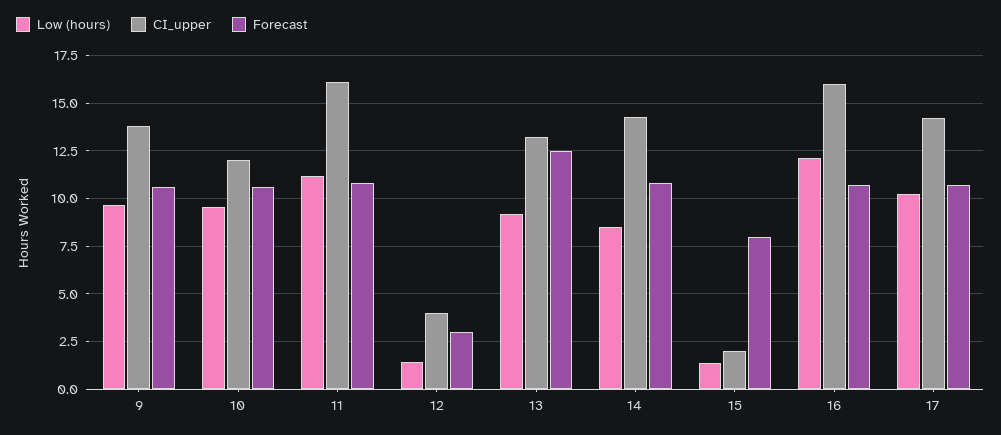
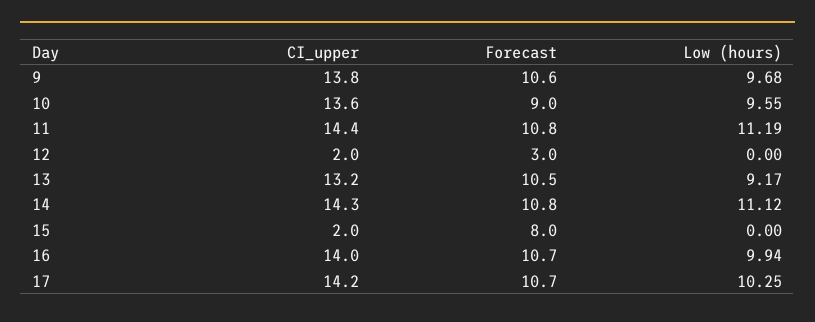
CI_upper, 10: 12 -> 13.6
Forecast, 10: 10.5 -> 9
CI_upper, 11: 16 -> 14.4
Low (hours), 12: 1.5 -> 0
CI_upper, 12: 4 -> 2
Forecast, 13: 12.5 -> 10.5
Low (hours), 14: 8.5 -> 11.12
Low (hours), 15: 1.5 -> 0
Low (hours), 16: 12 -> 9.94
CI_upper, 16: 16 -> 14

